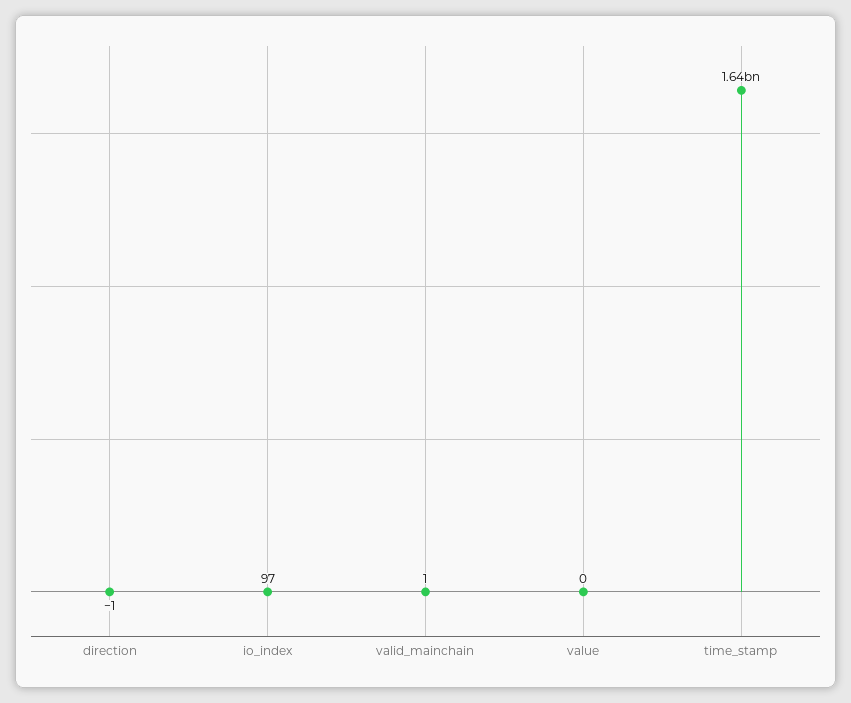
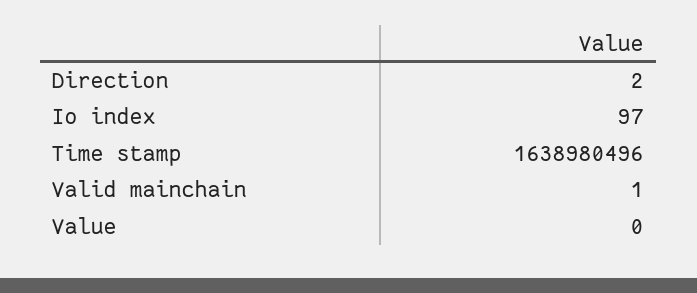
direction: -1 -> 2

